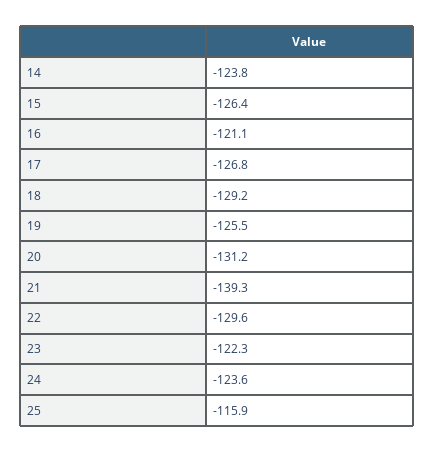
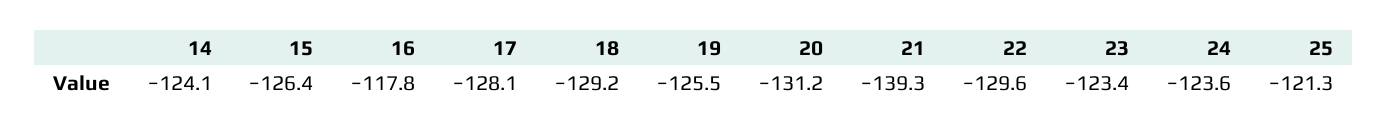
14: -123.8 -> -124.1
16: -121.1 -> -117.8
17: -126.8 -> -128.1
23: -122.3 -> -123.4
25: -115.9 -> -121.3

